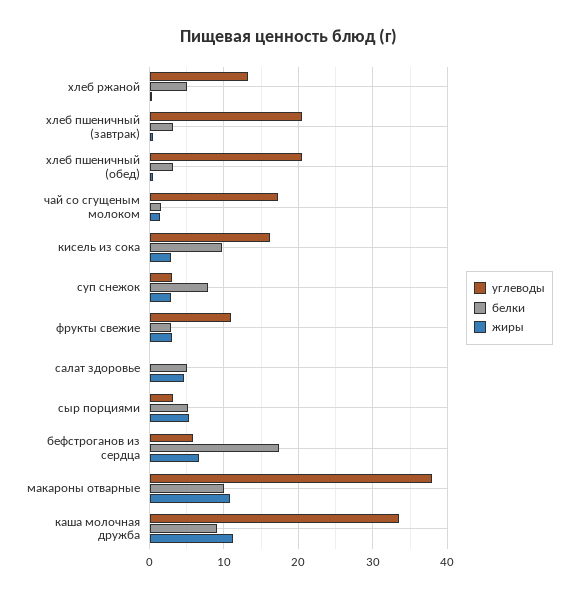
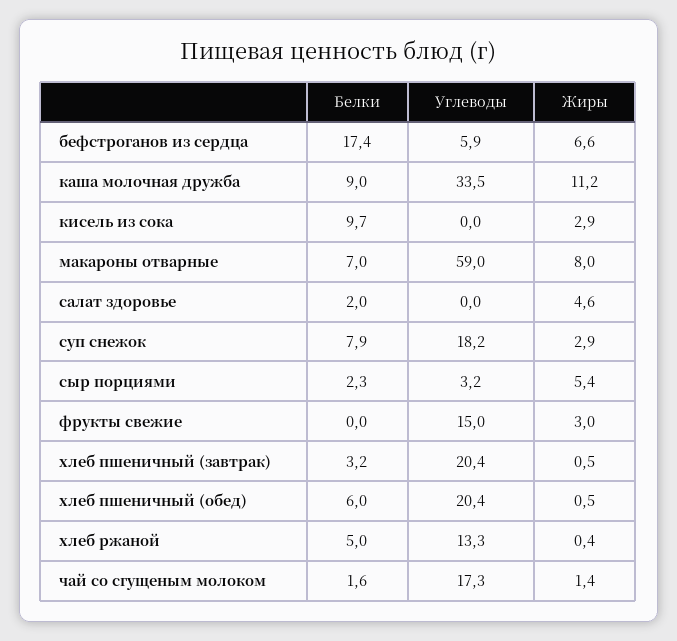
белки, хлеб пшеничный (обед): 3 -> 6
углеводы, кисель из сока: 16 -> 0
углеводы, суп снежок: 3 -> 18.2
углеводы, фрукты свежие: 11 -> 15
белки, фрукты свежие: 3 -> 0
белки, салат здоровье: 5 -> 2
белки, сыр порциями: 5 -> 2.3
углеводы, макароны отварные: 38 -> 59
белки, макароны отварные: 10 -> 7
жиры, макароны отварные: 11 -> 8

